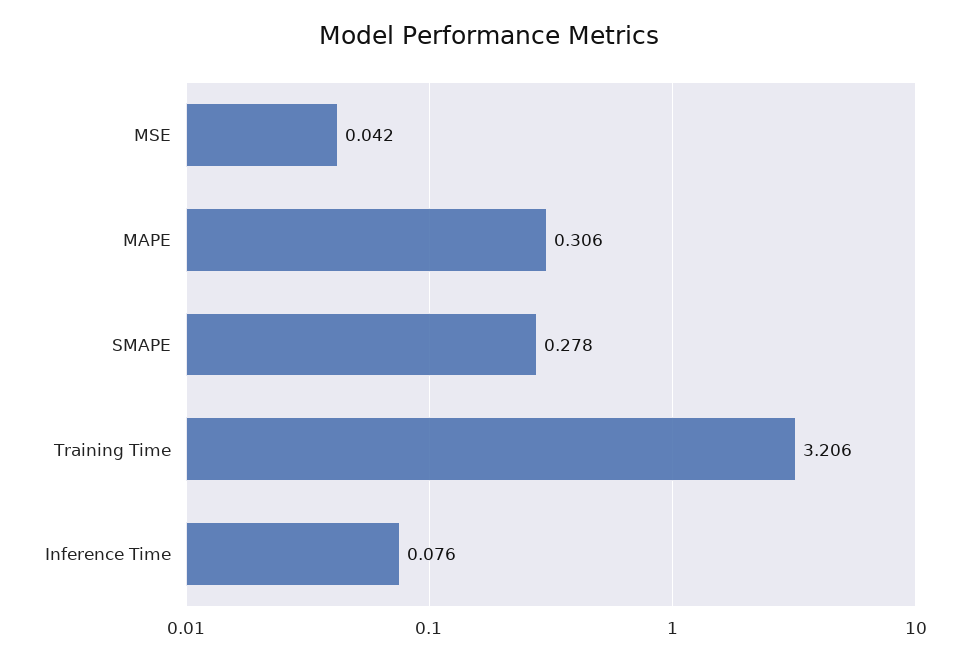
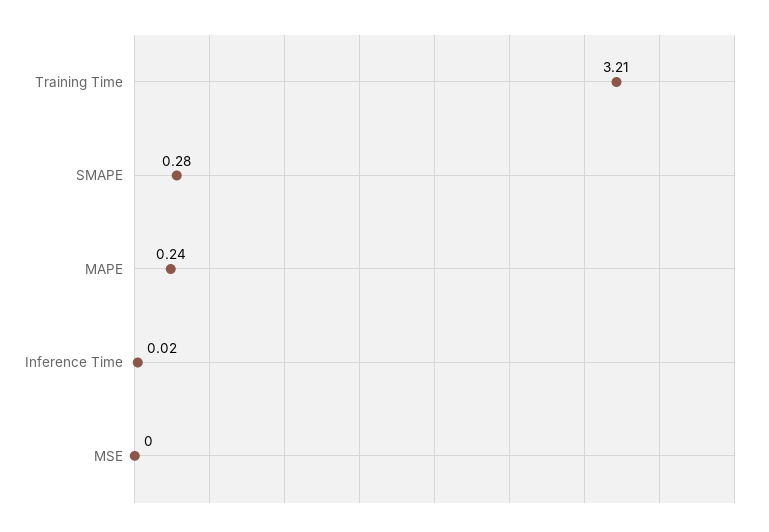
MSE: 0.042 -> 0
MAPE: 0.306 -> 0.24
Inference Time: 0.076 -> 0.02

